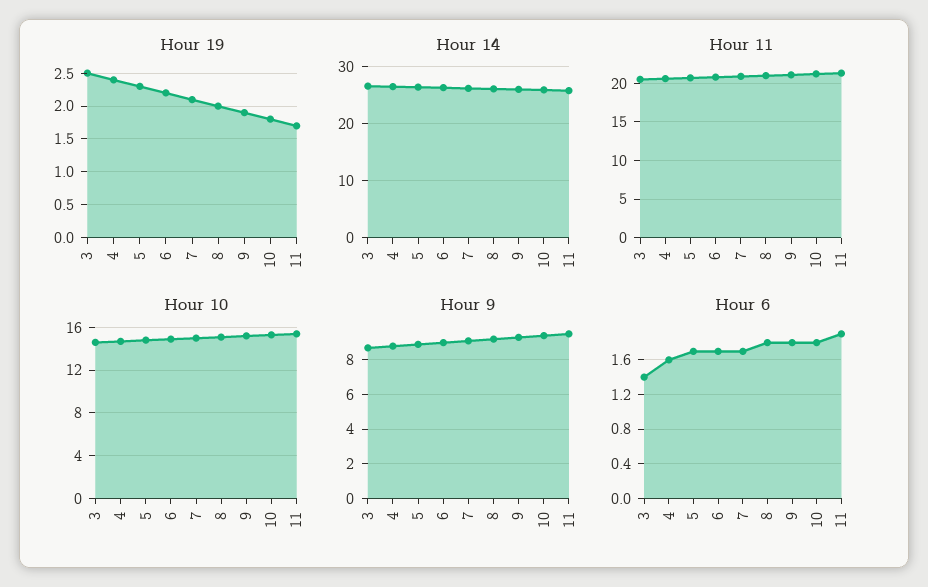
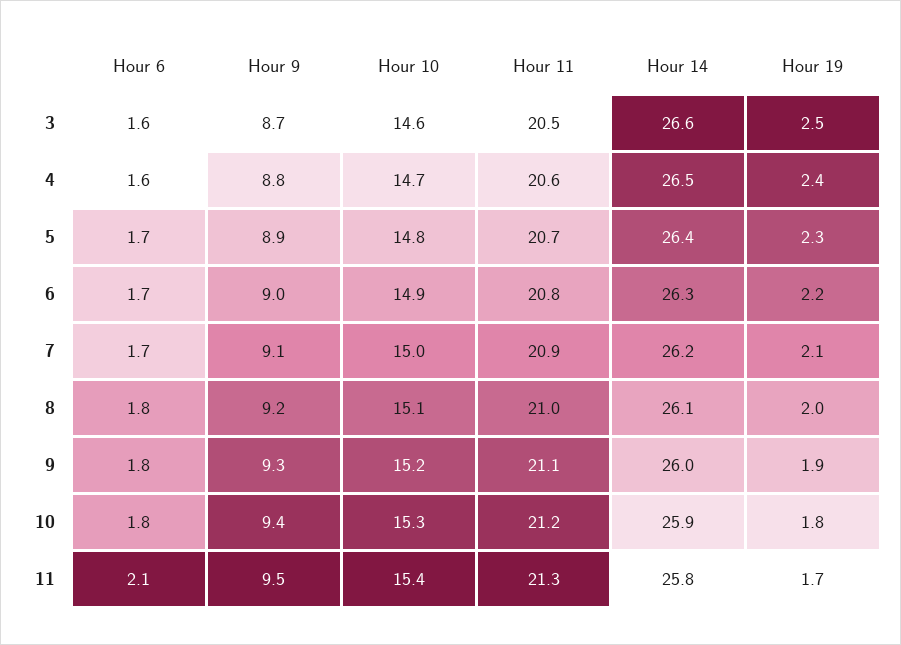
Hour 6, 3: 1.4 -> 1.6
Hour 6, 11: 1.9 -> 2.1

